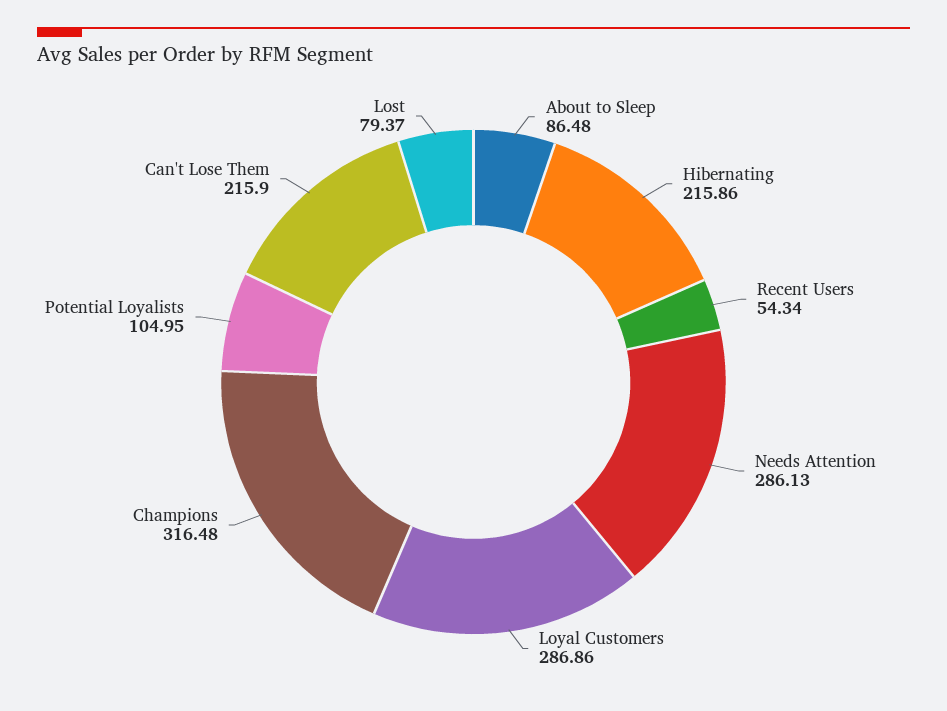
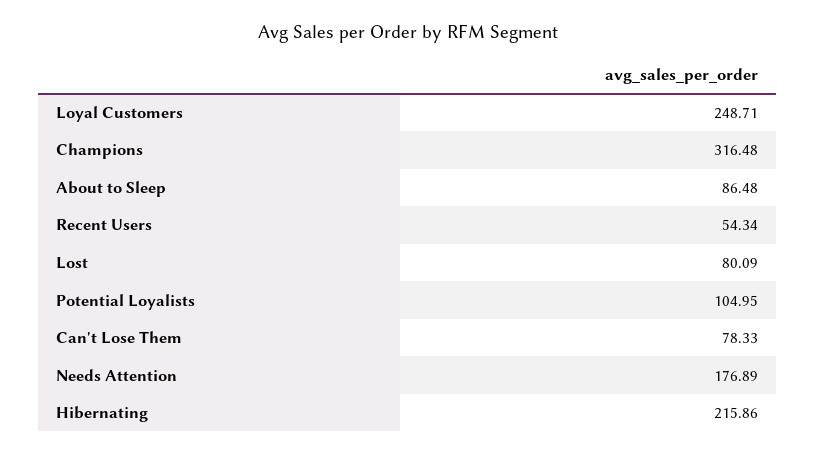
Needs Attention: 286.13 -> 176.89
Loyal Customers: 286.86 -> 248.71
Can't Lose Them: 215.9 -> 78.33
Lost: 79.37 -> 80.09

